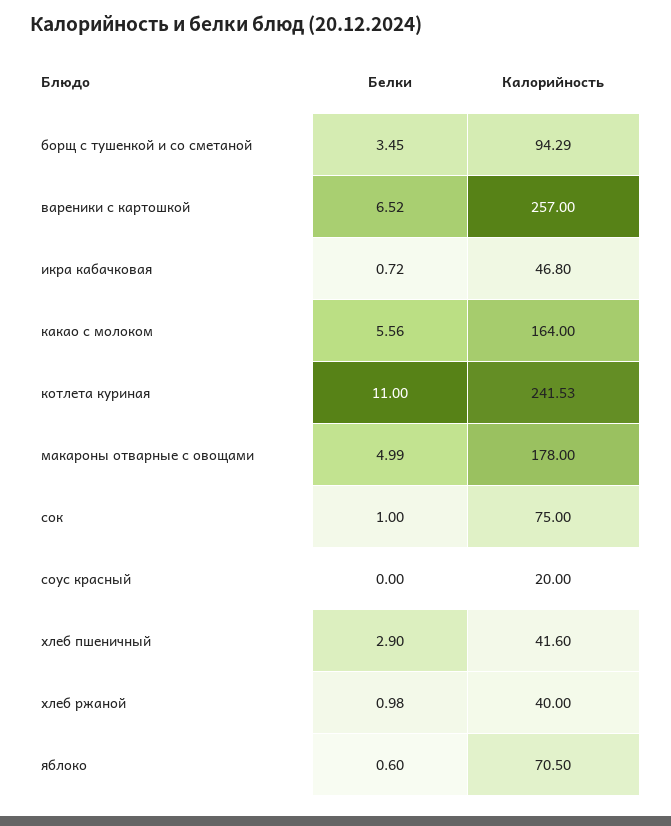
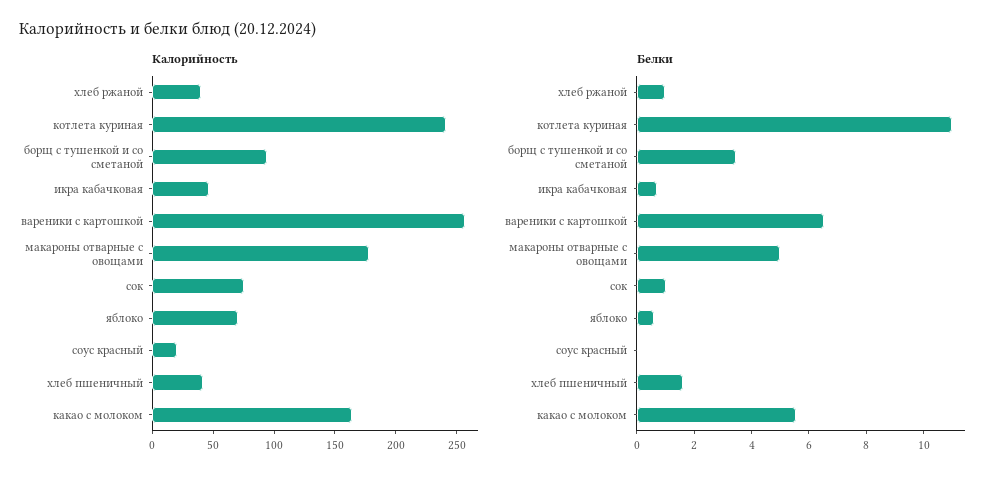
Белки, хлеб пшеничный: 2.9 -> 1.5

